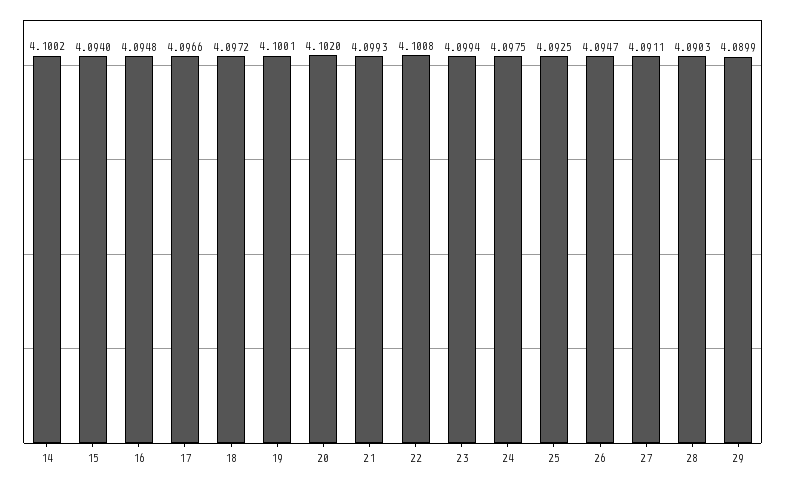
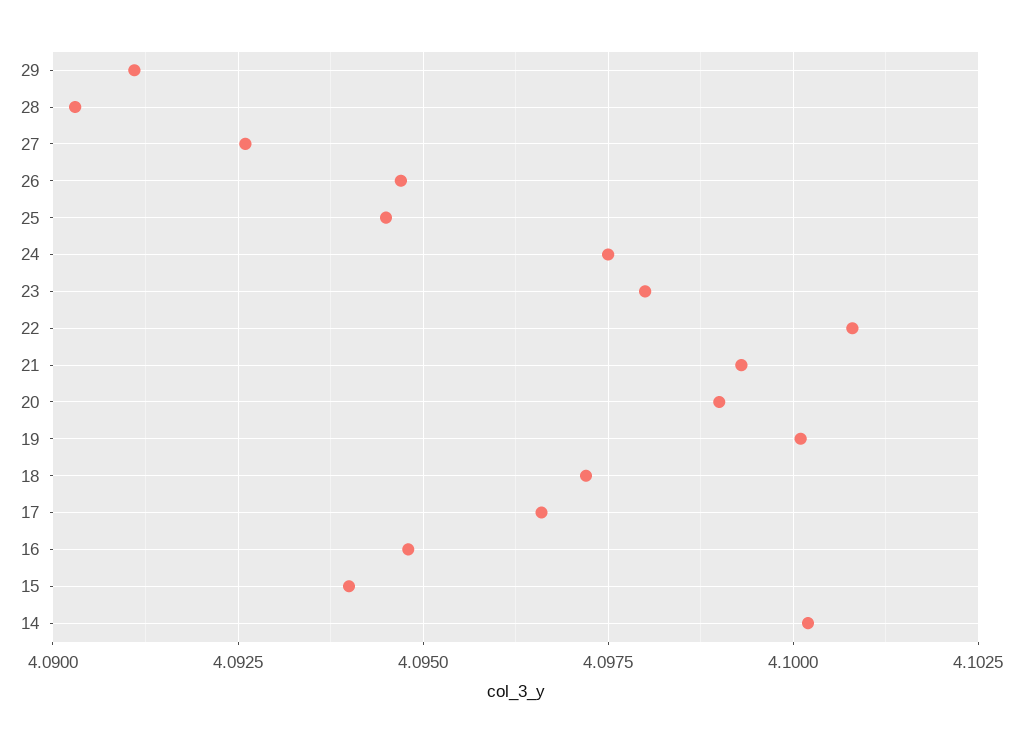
20: 4.102 -> 4.099
23: 4.0994 -> 4.098
25: 4.0925 -> 4.0945
27: 4.0911 -> 4.0925
29: 4.0899 -> 4.091

